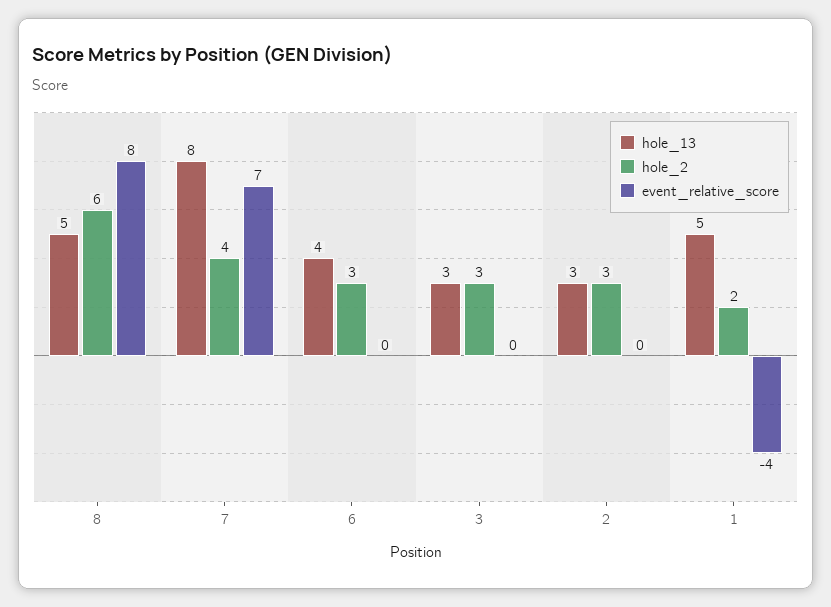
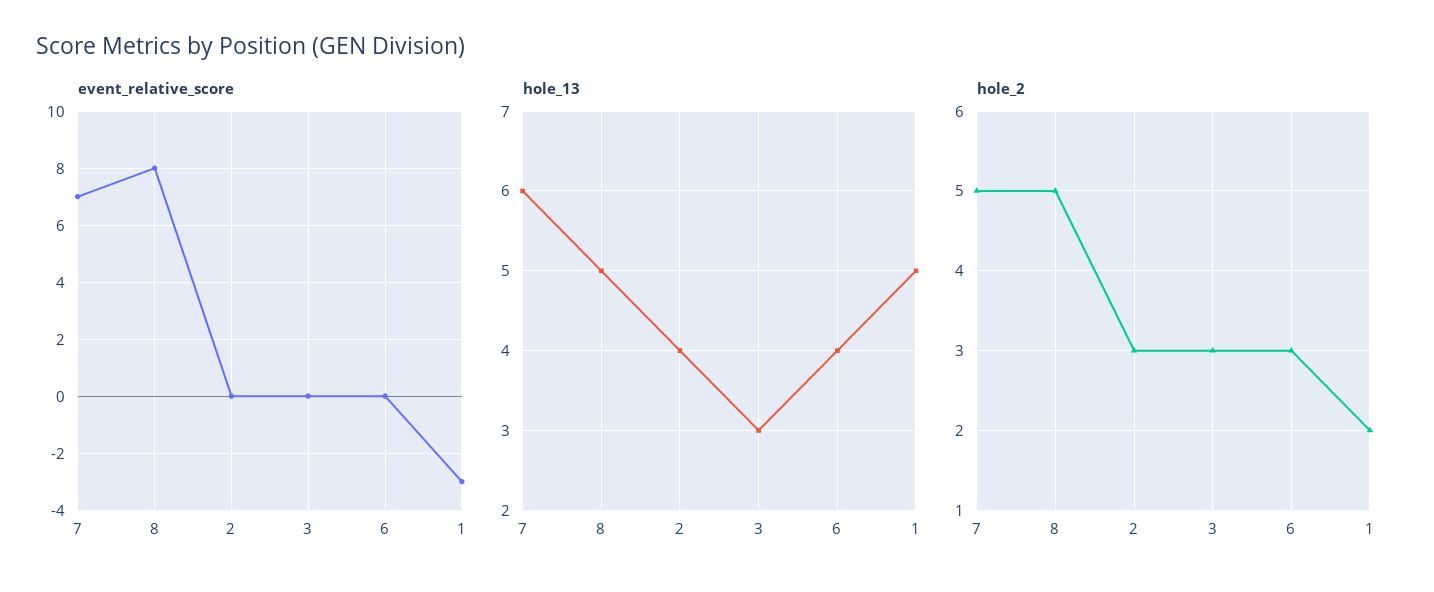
hole_2, 8: 6 -> 5
hole_13, 7: 8 -> 6
hole_2, 7: 4 -> 5
hole_13, 2: 3 -> 4
event_relative_score, 1: -4 -> -3

